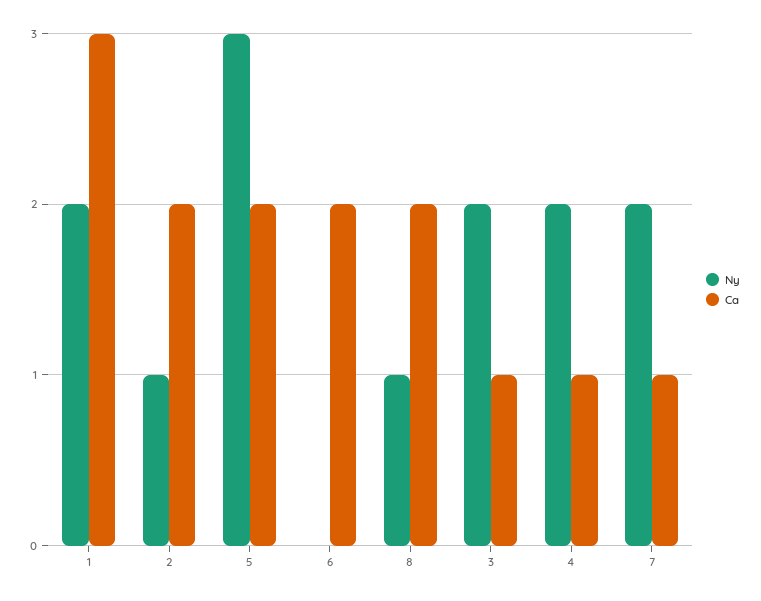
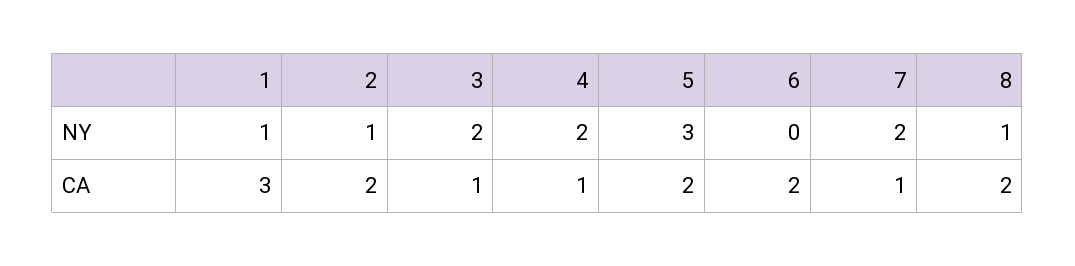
Ny, 1: 2 -> 1

